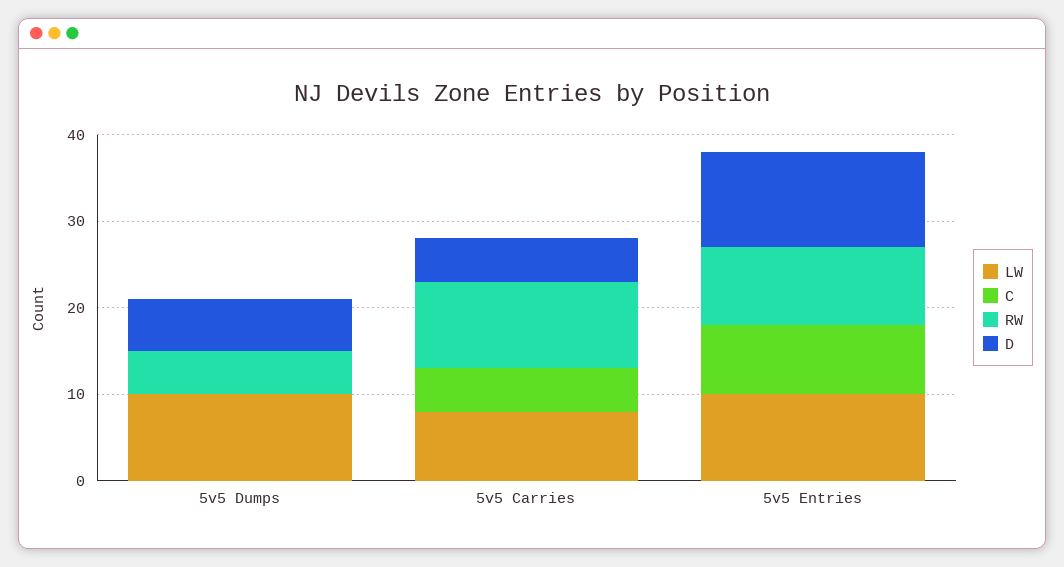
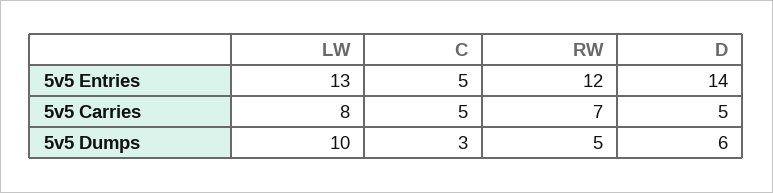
C, 5v5 Dumps: 0 -> 3
RW, 5v5 Carries: 10 -> 7
LW, 5v5 Entries: 10 -> 13
C, 5v5 Entries: 8 -> 5
RW, 5v5 Entries: 9 -> 12
D, 5v5 Entries: 11 -> 14

